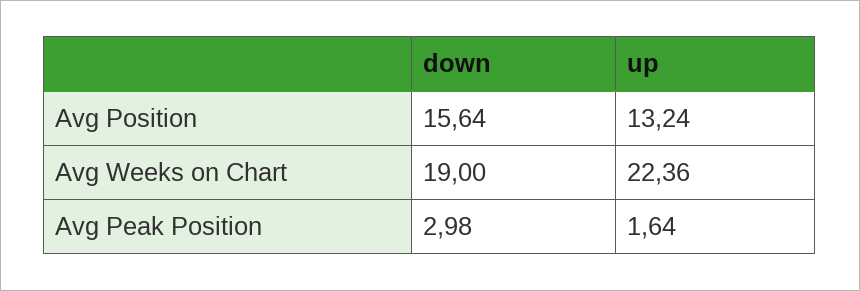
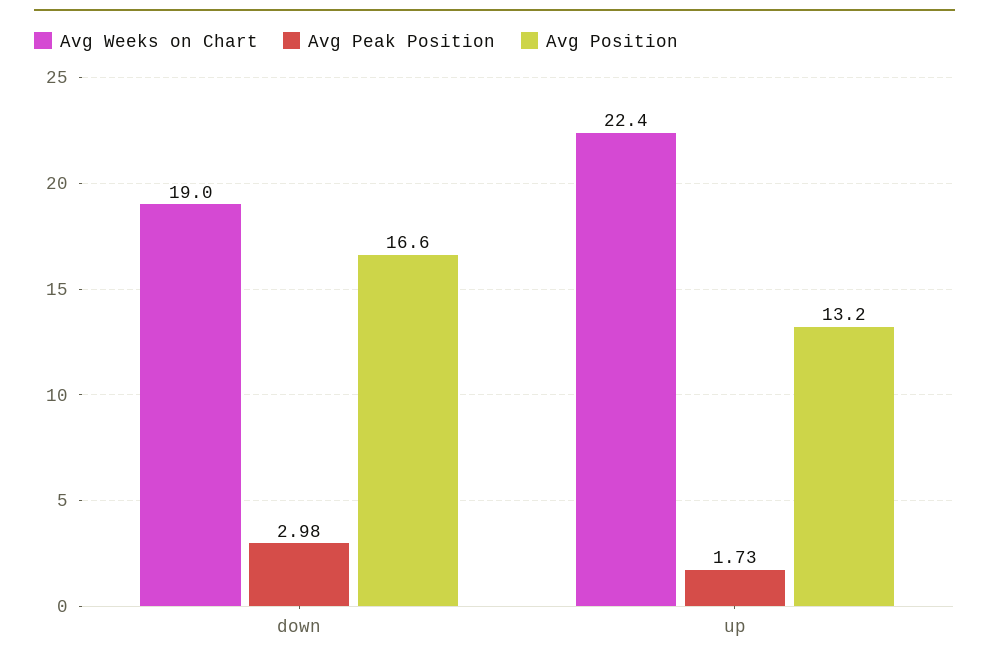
Avg Position, down: 15.64 -> 16.6
Avg Peak Position, up: 1.64 -> 1.73

